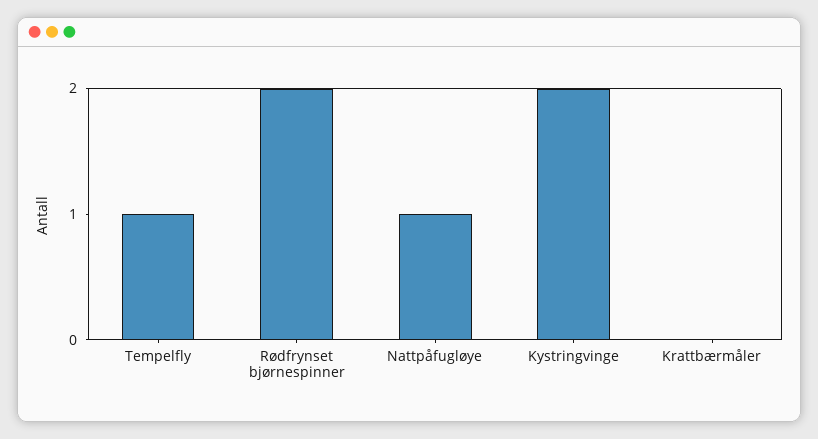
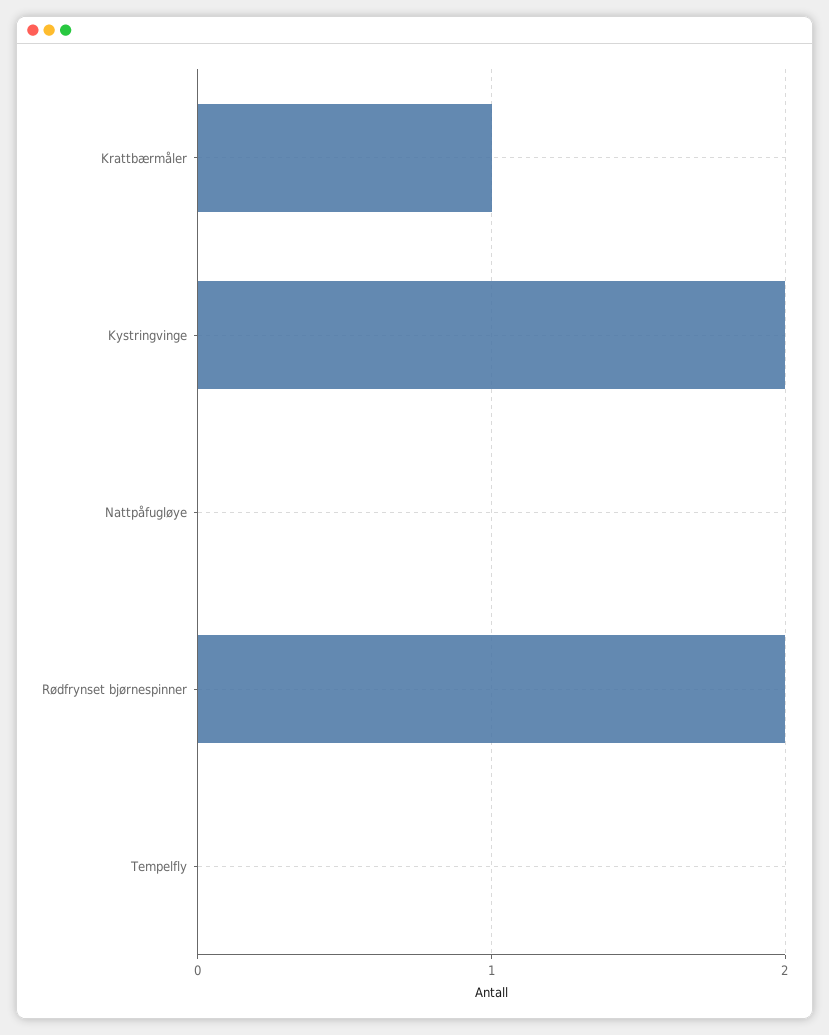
Tempelfly: 1 -> 0
Nattpåfugløye: 1 -> 0
Krattbærmåler: 0 -> 1

